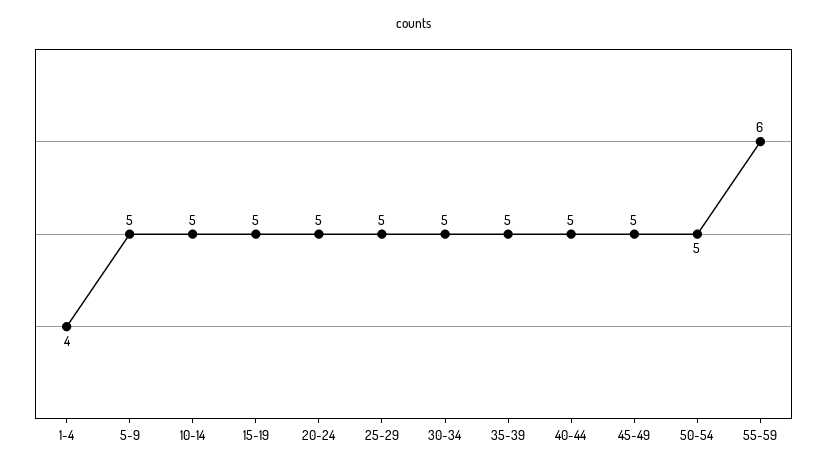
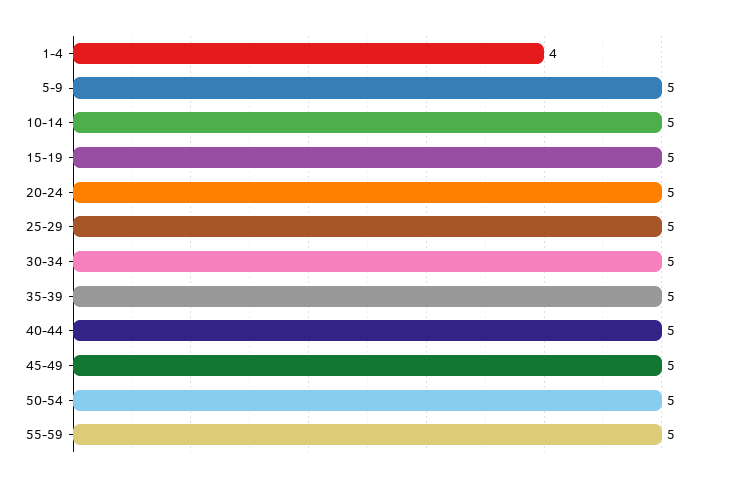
55-59: 6 -> 5

